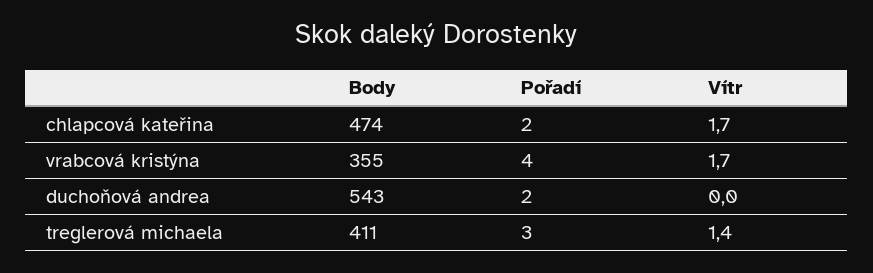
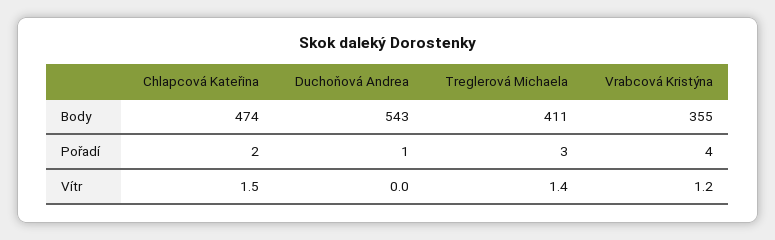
Vítr, chlapcová kateřina: 1.7 -> 1.5
Vítr, vrabcová kristýna: 1.7 -> 1.2
Pořadí, duchoňová andrea: 2 -> 1

